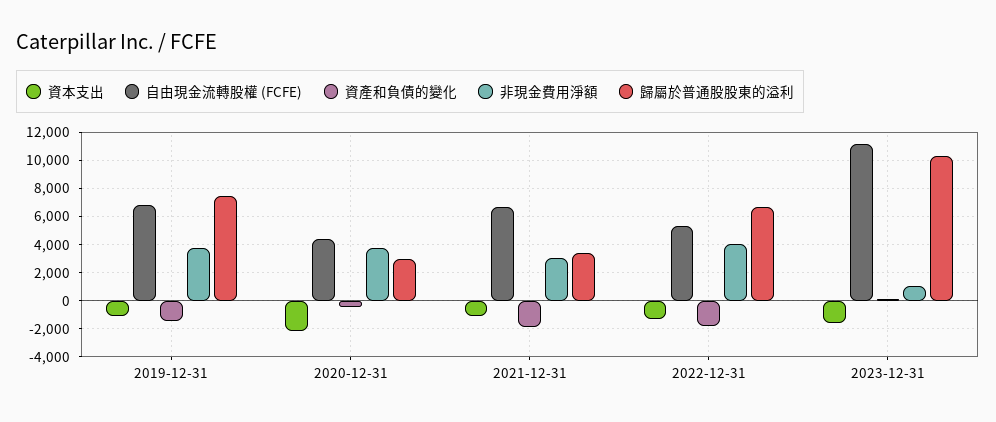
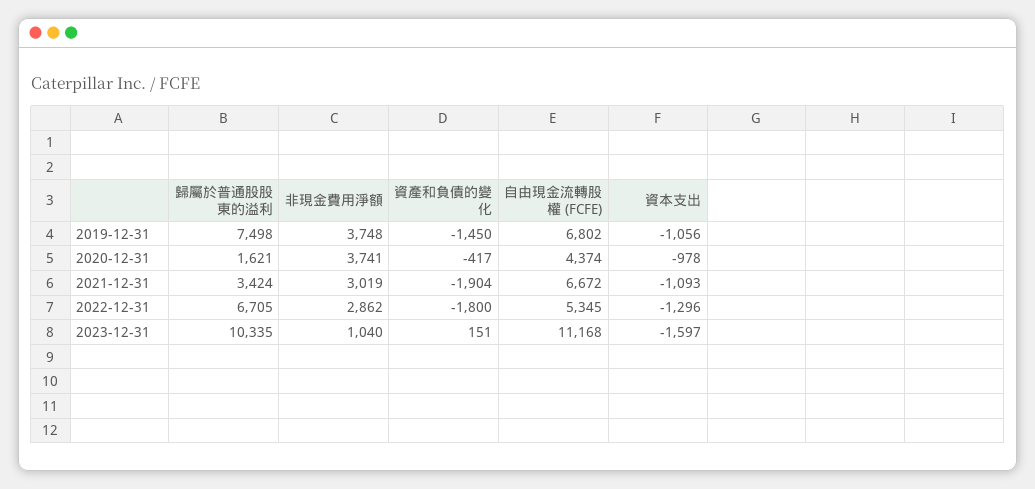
資本支出, 2020-12-31: -2000 -> -978
歸屬於普通股股東的溢利, 2020-12-31: 3000 -> 1621
非現金費用淨額, 2022-12-31: 4000 -> 2862

